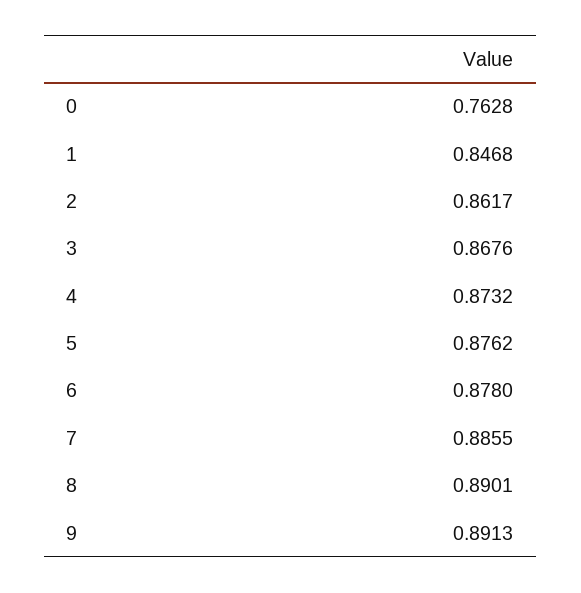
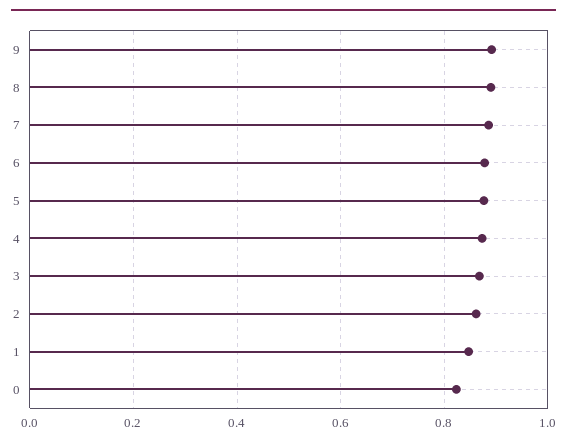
0: 0.7628 -> 0.82

